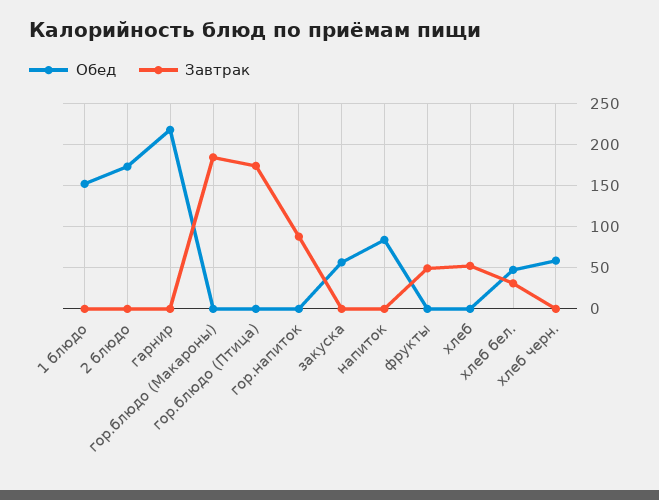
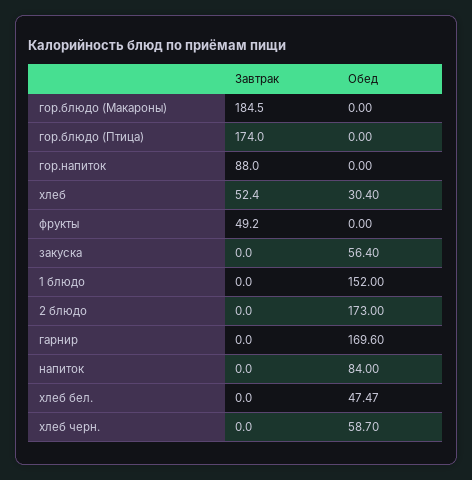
Обед, гарнир: 220 -> 169.6
Обед, хлеб: 0 -> 30.4
Завтрак, хлеб бел.: 30 -> 0

